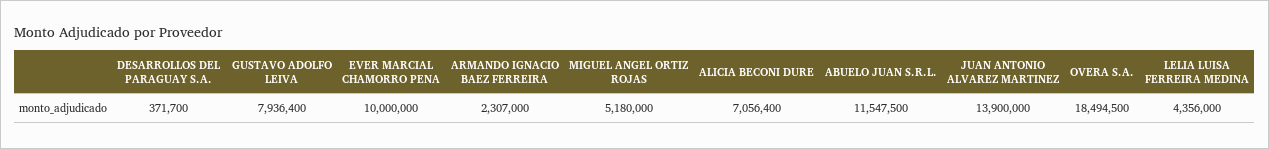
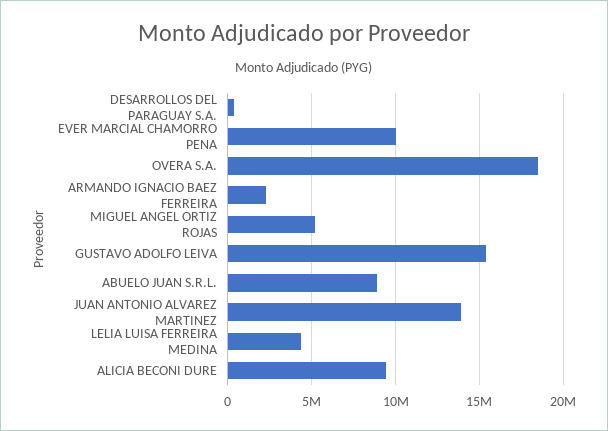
GUSTAVO ADOLFO LEIVA: 7936400 -> 15500000
ALICIA BECONI DURE: 7056400 -> 9500000
ABUELO JUAN S.R.L.: 11547500 -> 9000000

